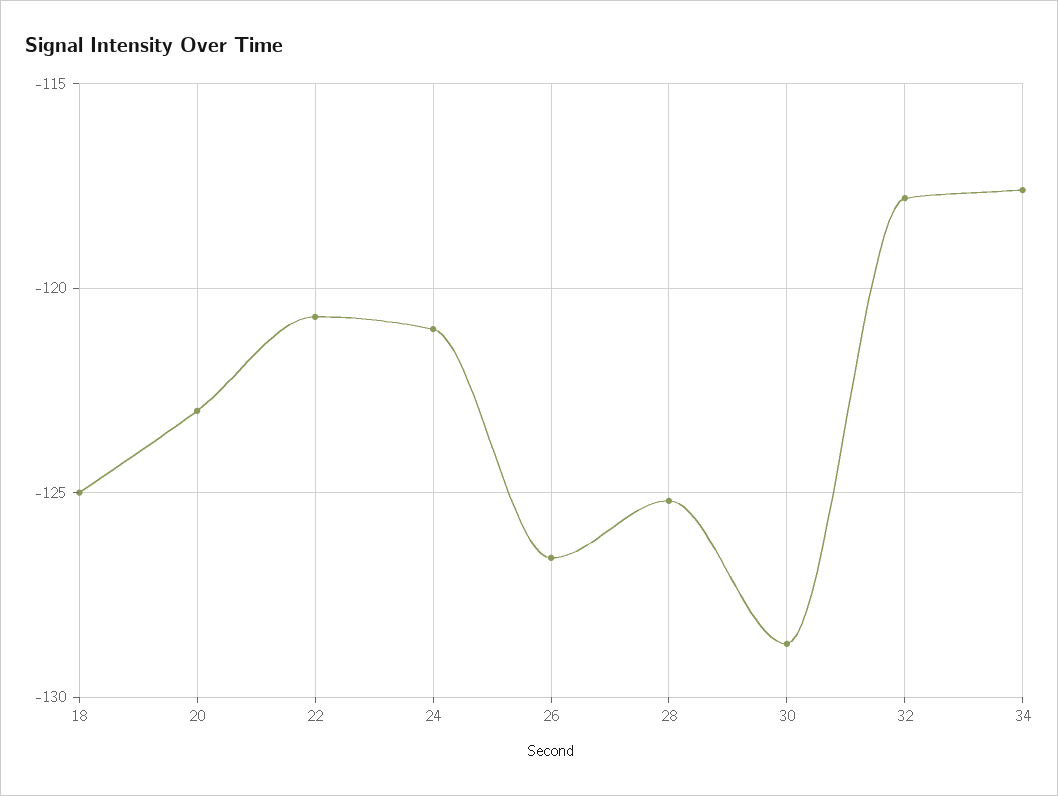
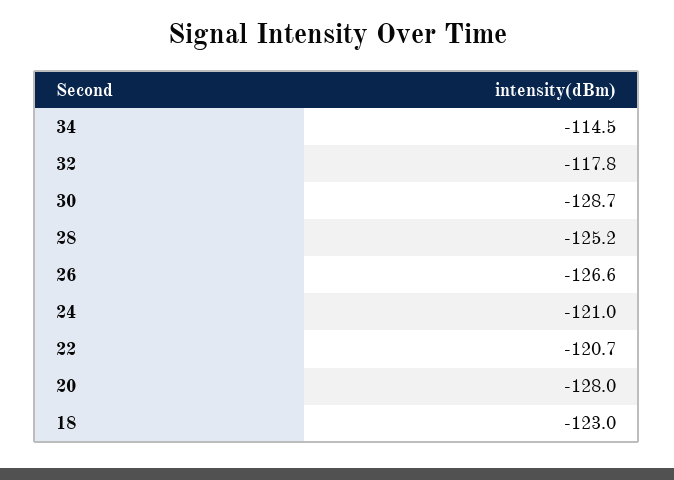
18: -125 -> -123
20: -123 -> -128
34: -117.5 -> -114.5

